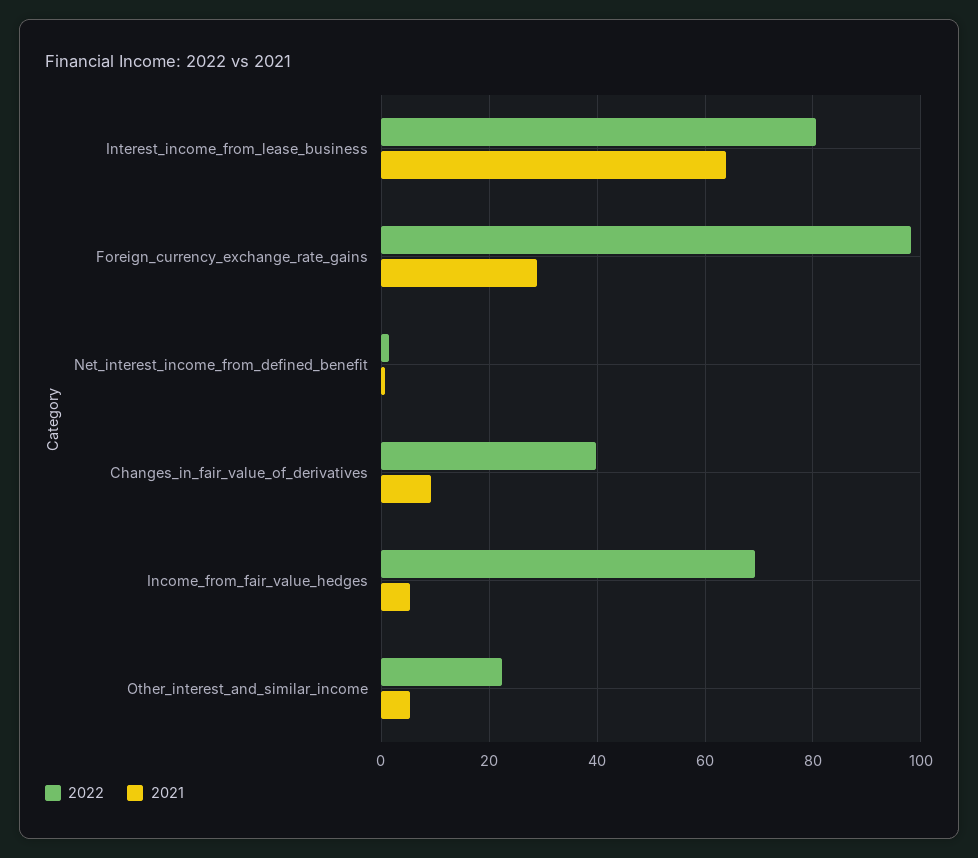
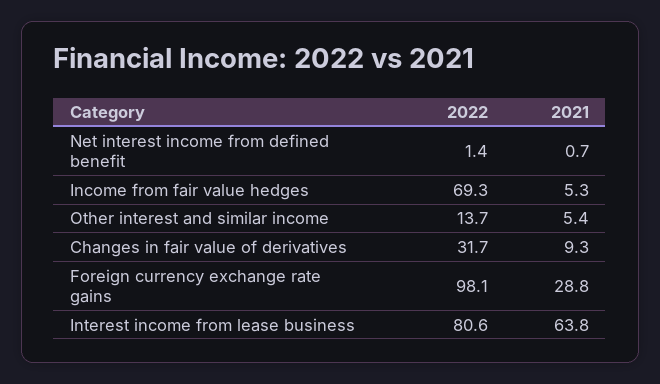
2022, Changes_in_fair_value_of_derivatives: 40 -> 31.7
2022, Other_interest_and_similar_income: 22 -> 13.7

